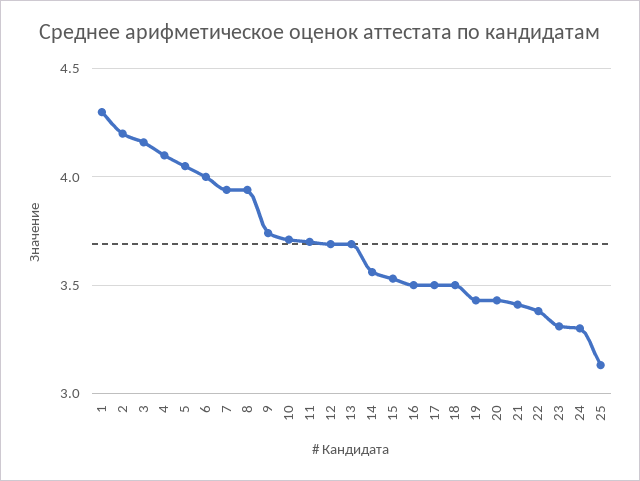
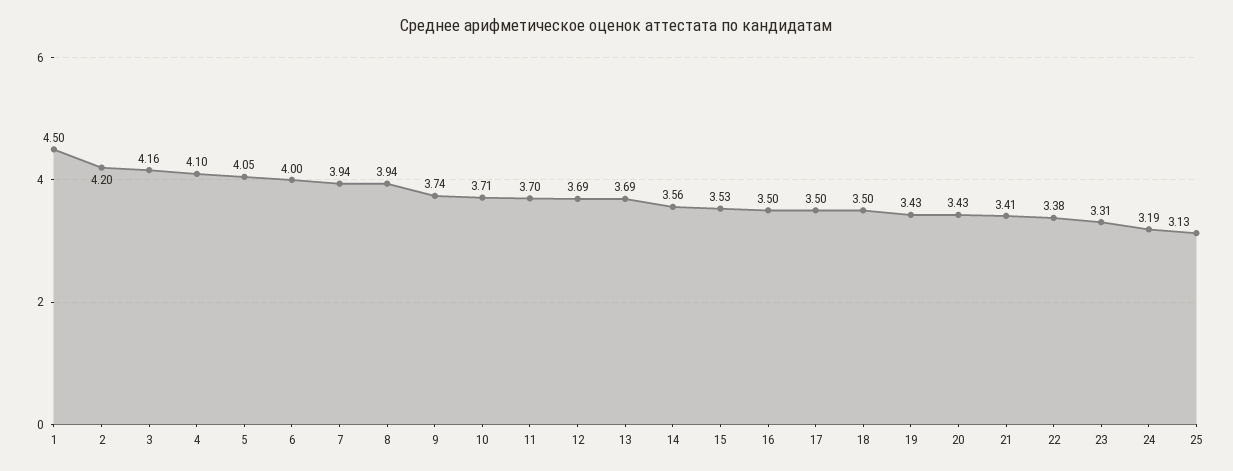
1: 4.3 -> 4.5
24: 3.3 -> 3.19

